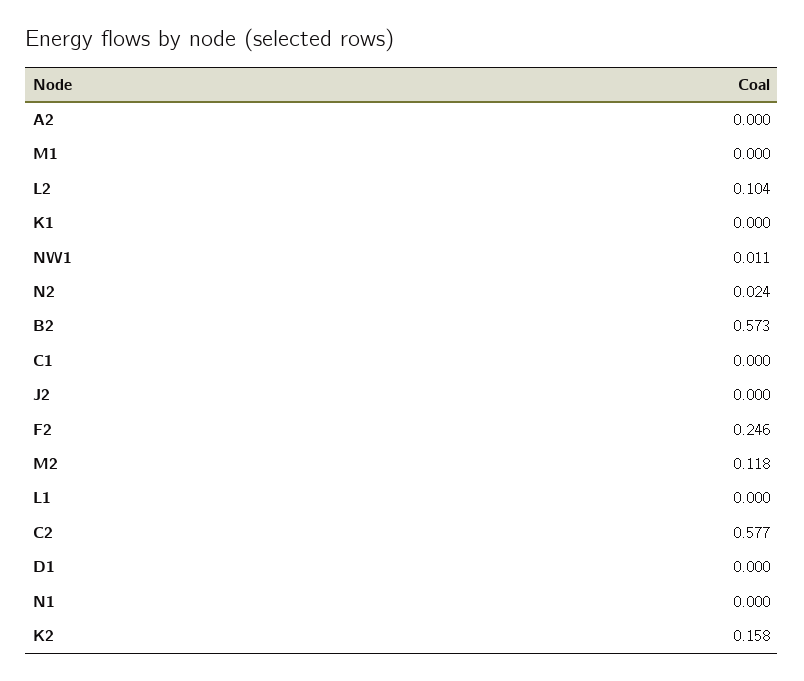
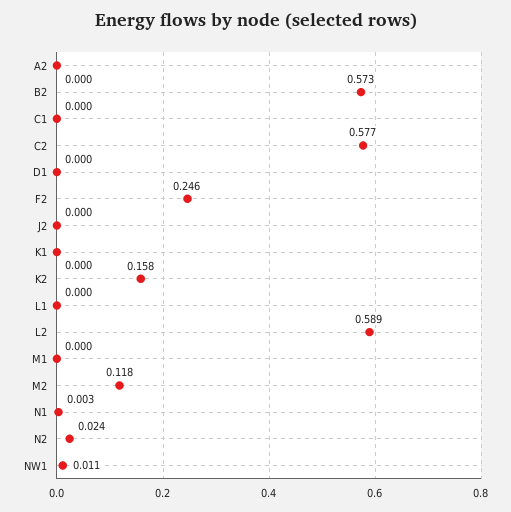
L2: 0.104 -> 0.589
N1: 0 -> 0.003

